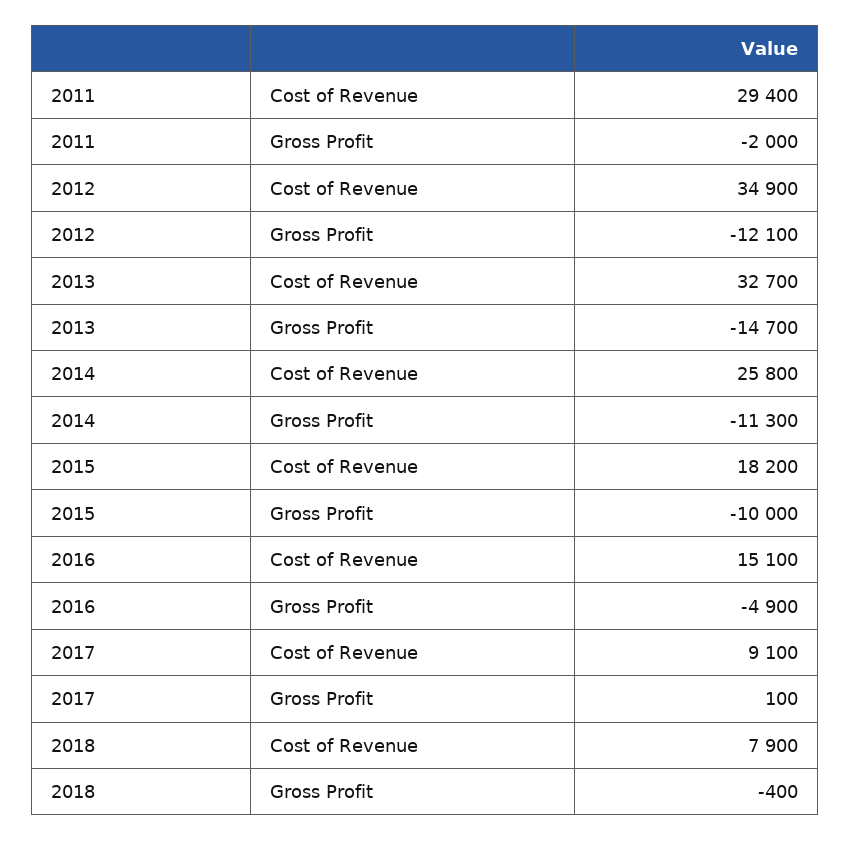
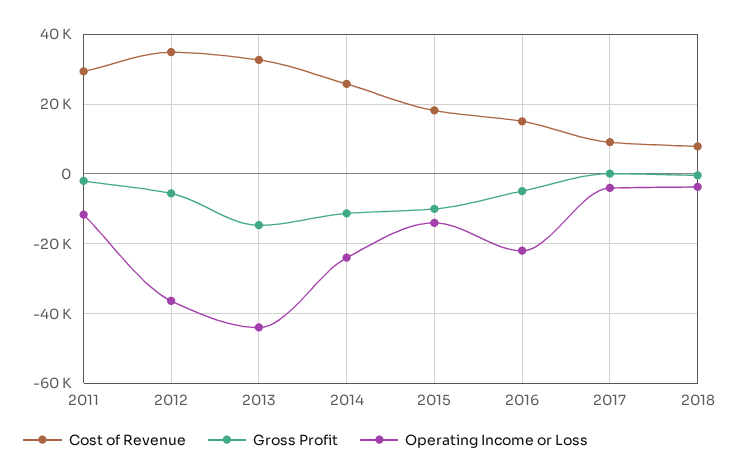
Gross Profit, 2012: -12100 -> -6000
Operating Income or Loss, 2011: none -> -12000
Operating Income or Loss, 2012: none -> -36000
Operating Income or Loss, 2013: none -> -44000
Operating Income or Loss, 2014: none -> -24000
Operating Income or Loss, 2015: none -> -14000
Operating Income or Loss, 2016: none -> -22000
Operating Income or Loss, 2017: none -> -4000
Operating Income or Loss, 2018: none -> -4000

